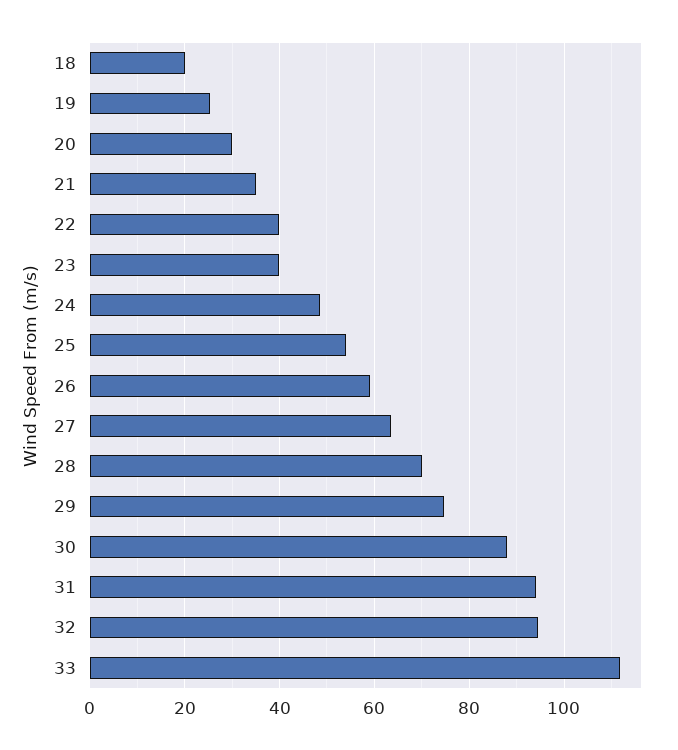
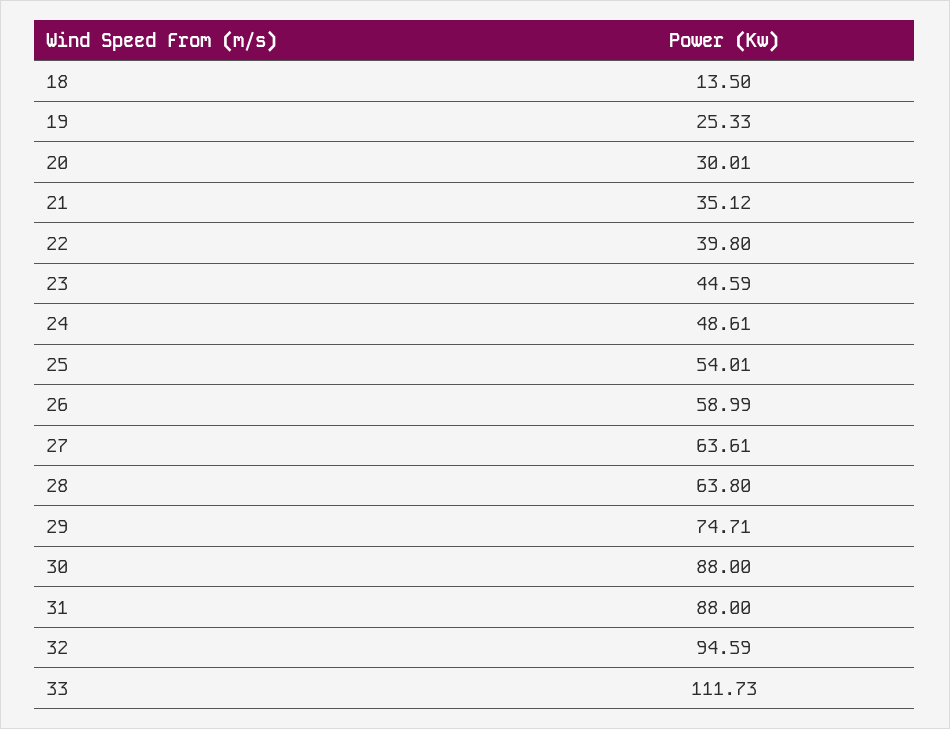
18: 20 -> 13.5
23: 40 -> 44.59
28: 70 -> 63.8
31: 94 -> 88

